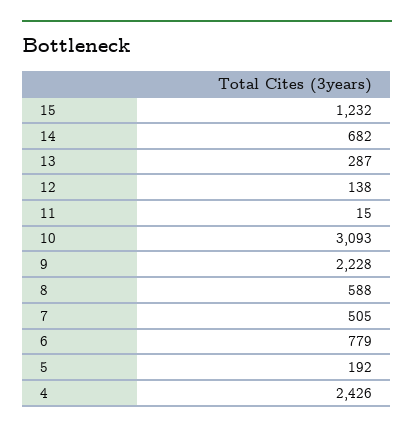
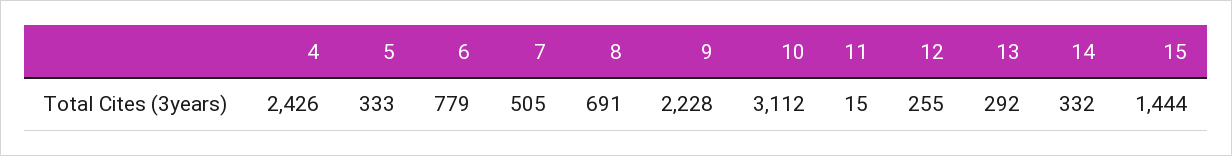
15: 1232 -> 1444
14: 682 -> 332
13: 287 -> 292
12: 138 -> 255
10: 3093 -> 3112
8: 588 -> 691
5: 192 -> 333

